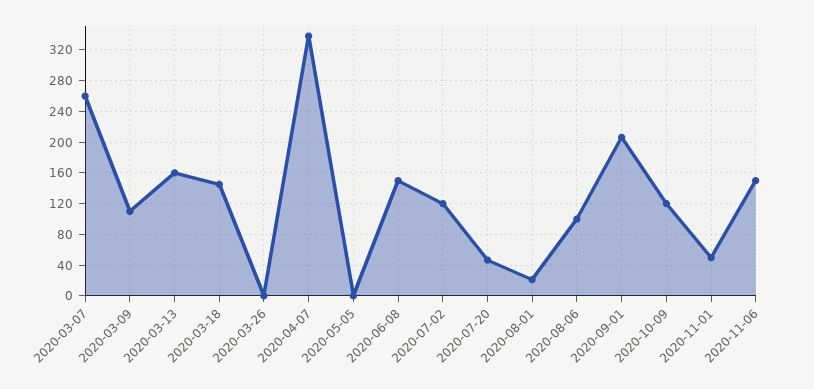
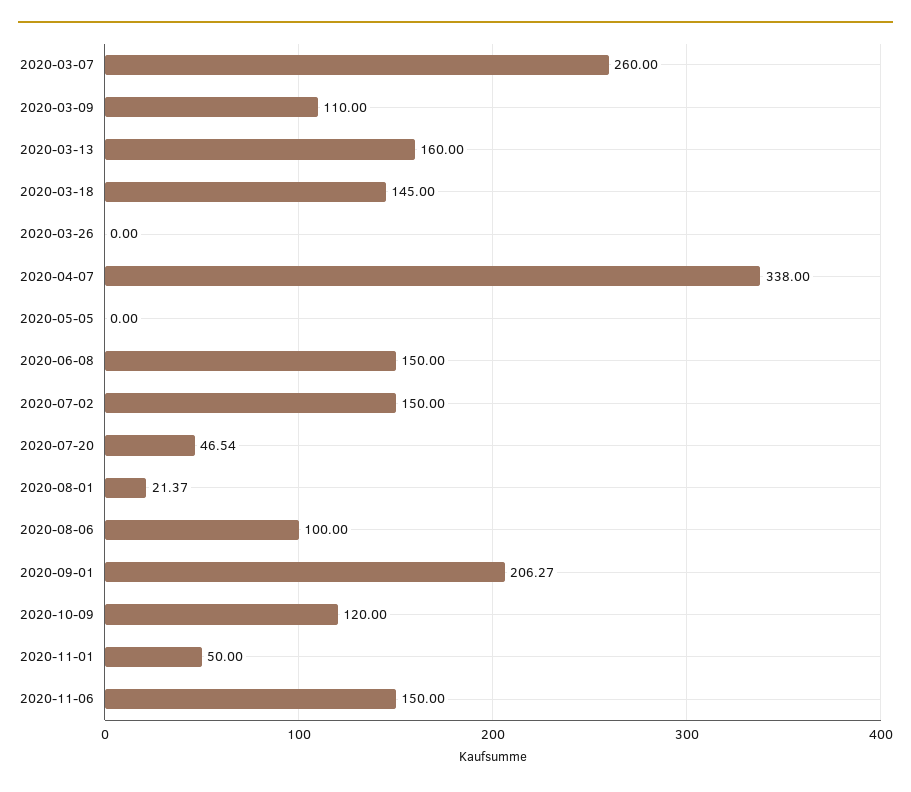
2020-07-02: 120 -> 150

